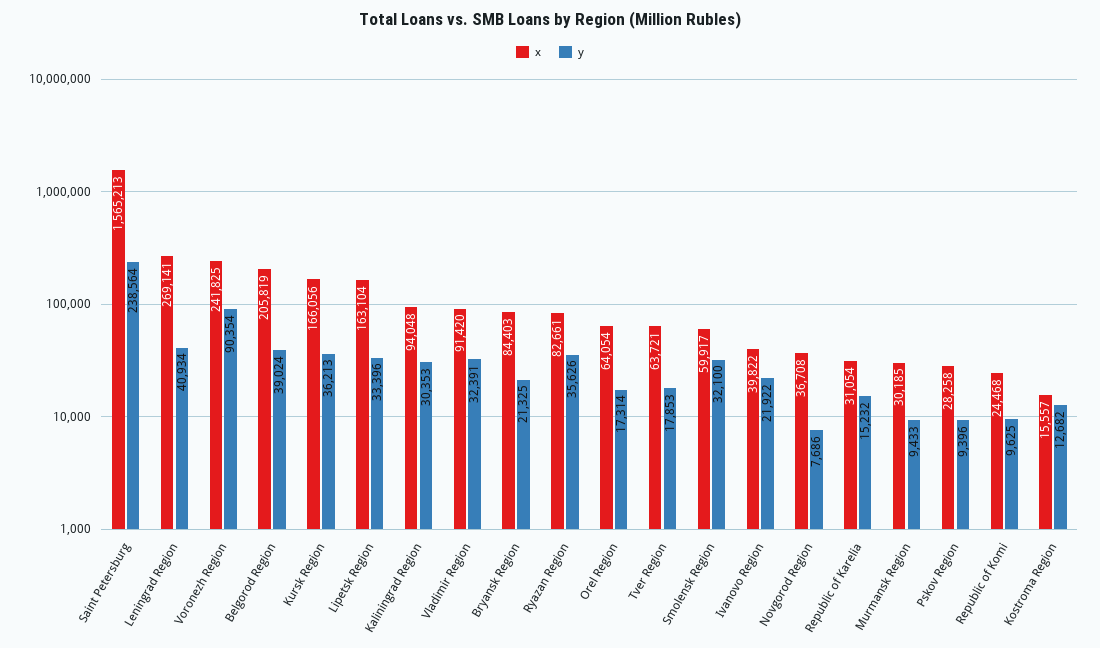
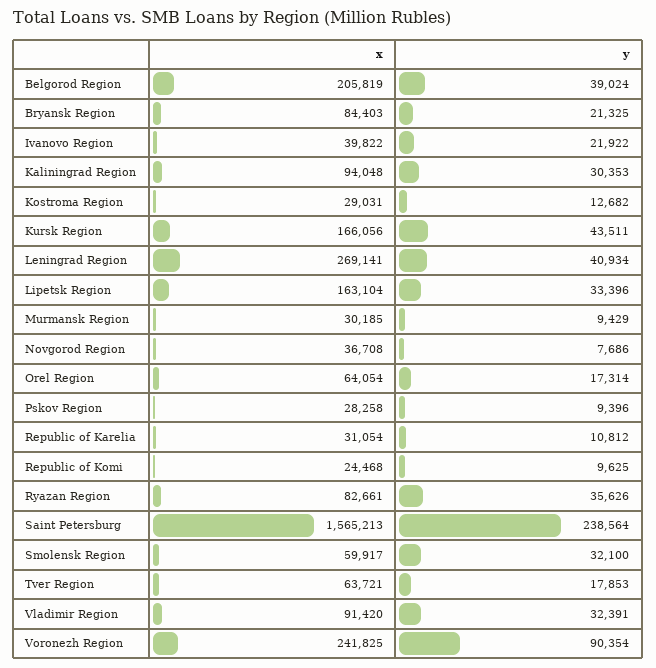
y, Kursk Region: 36213 -> 43511
y, Republic of Karelia: 15232 -> 10812
y, Murmansk Region: 9433 -> 9429
x, Kostroma Region: 15557 -> 29031

